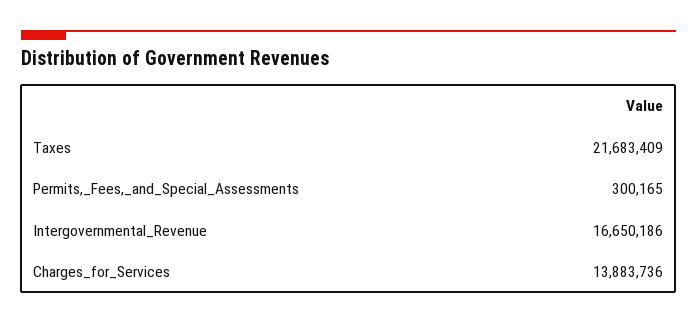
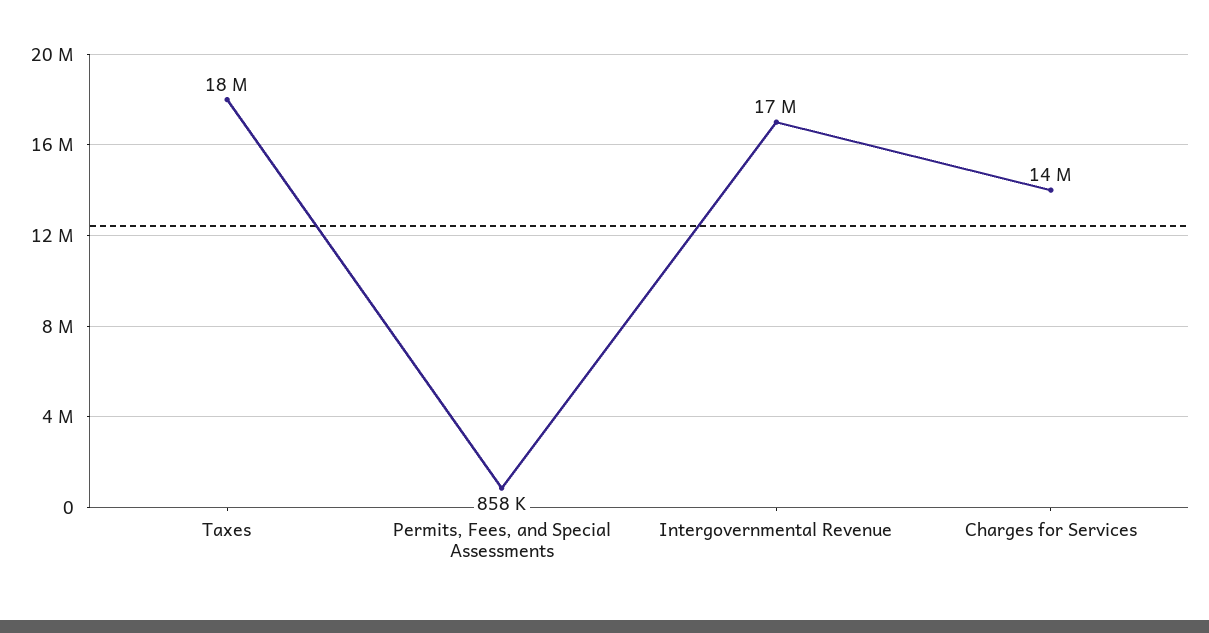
Taxes: 21683409 -> 18000000
Permits,_Fees,_and_Special_Assessments: 300165 -> 858000

